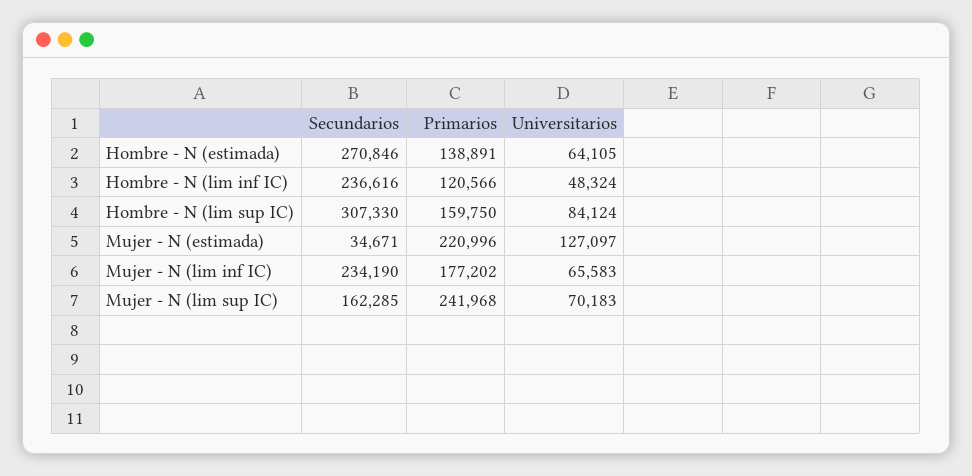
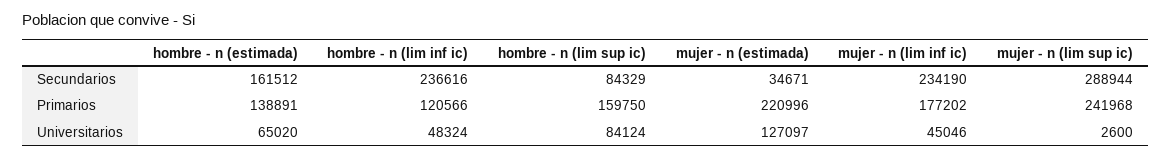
Secundarios, Hombre - N (estimada): 270846 -> 161512
Universitarios, Hombre - N (estimada): 64105 -> 65020
Secundarios, Hombre - N (lim sup IC): 307330 -> 84329
Universitarios, Mujer - N (lim inf IC): 65583 -> 45046
Secundarios, Mujer - N (lim sup IC): 162285 -> 288944
Universitarios, Mujer - N (lim sup IC): 70183 -> 2600

